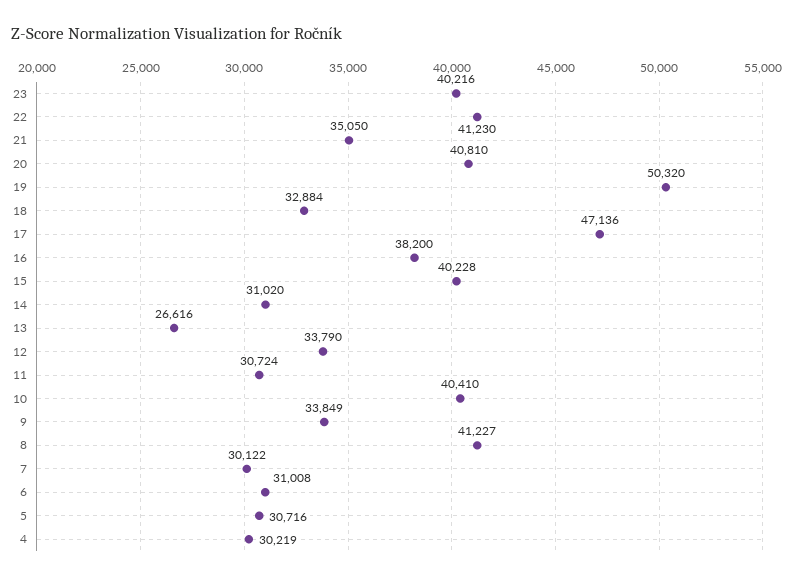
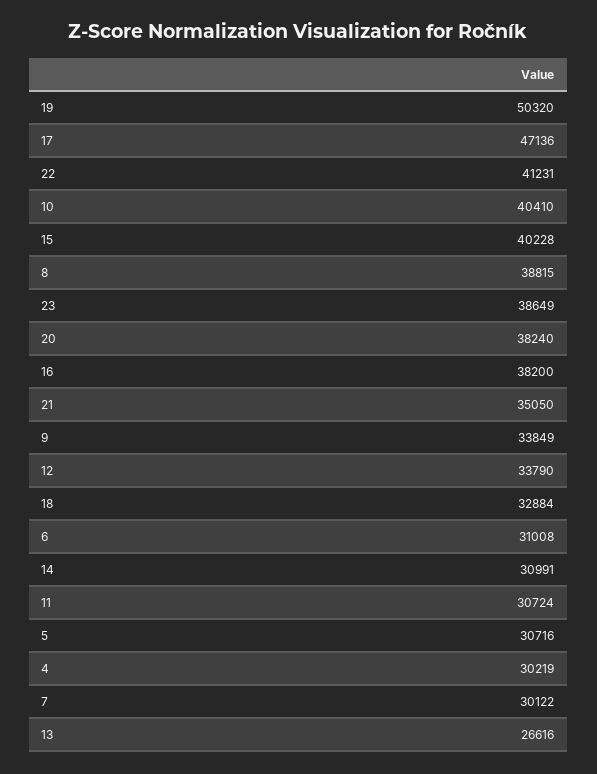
23: 40216 -> 38649
22: 41230 -> 41231
20: 40810 -> 38240
14: 31020 -> 30991
8: 41227 -> 38815

